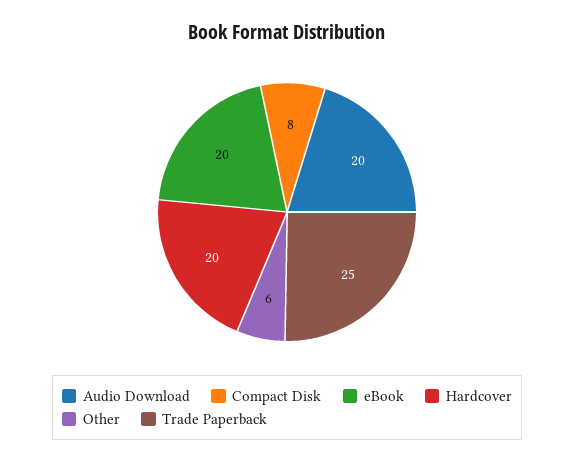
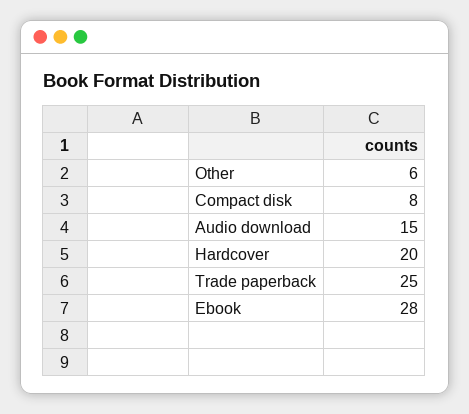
Audio Download: 20 -> 15
eBook: 20 -> 28

